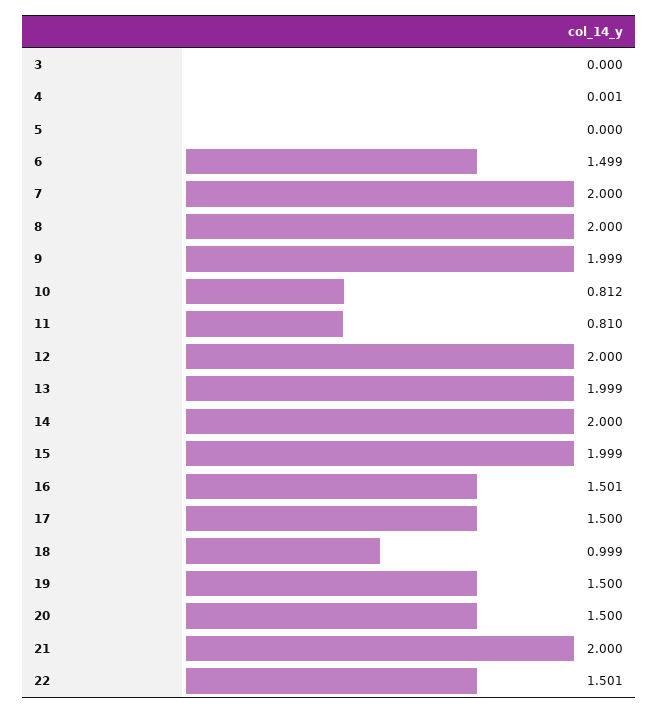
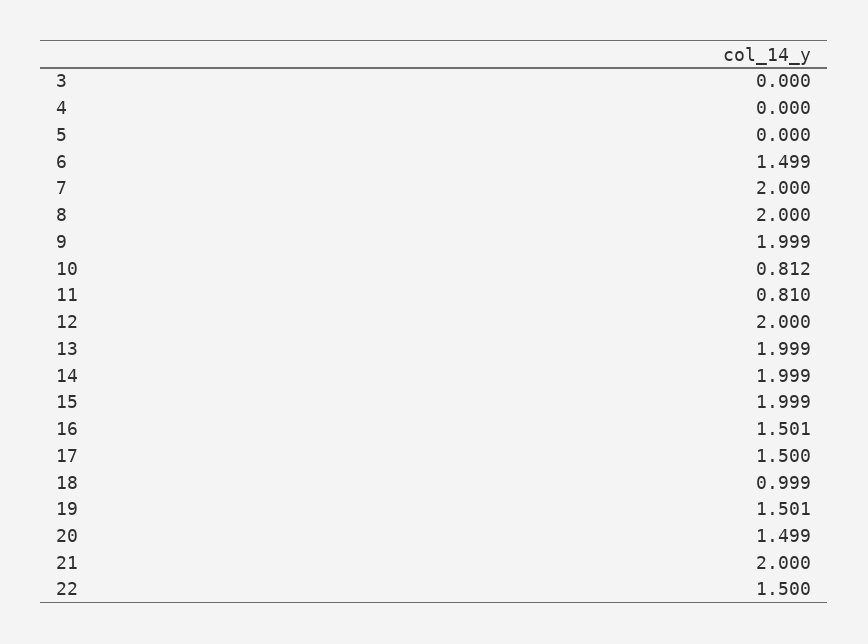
4: 0.001 -> 0
14: 2 -> 1.999
19: 1.5 -> 1.501
20: 1.5 -> 1.499
22: 1.501 -> 1.5

